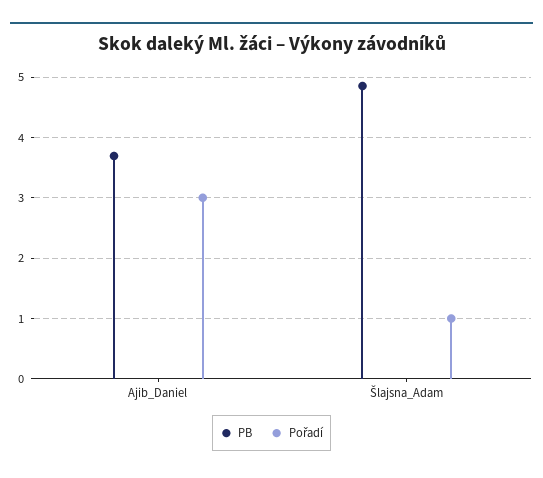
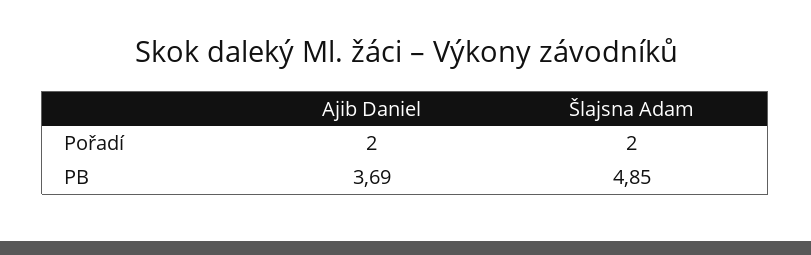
Pořadí, Ajib_Daniel: 3 -> 2
Pořadí, Šlajsna_Adam: 1 -> 2

